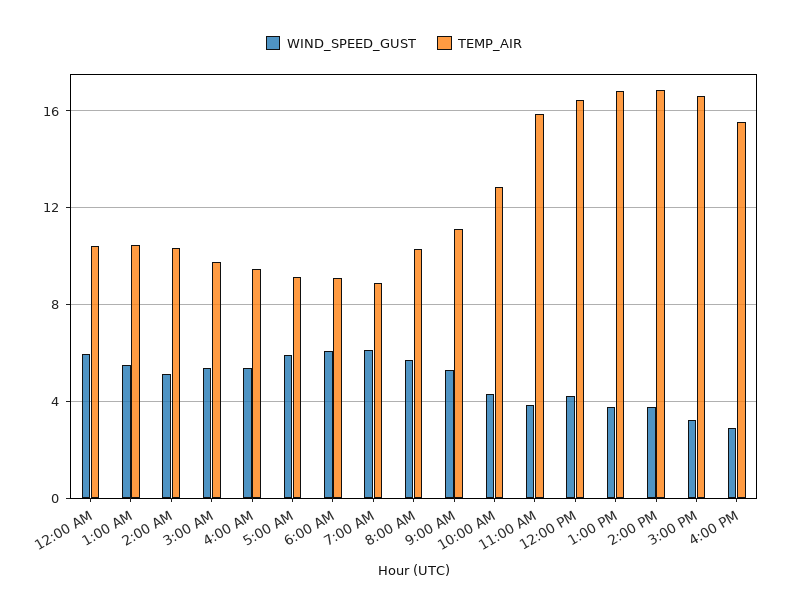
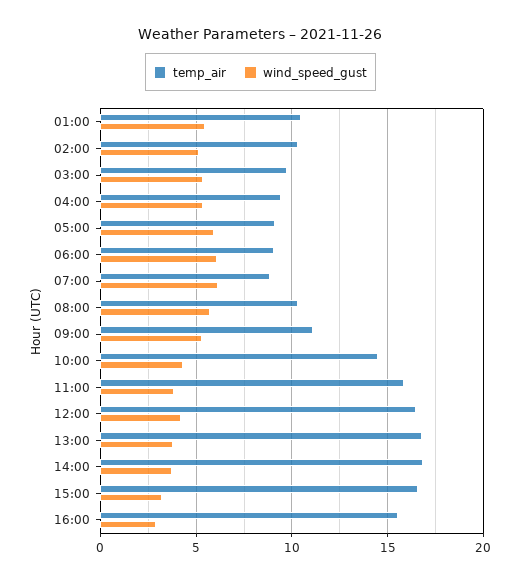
WIND_SPEED_GUST, 12:00 AM: 6 -> none
TEMP_AIR, 12:00 AM: 10.5 -> none
TEMP_AIR, 10:00 AM: 13 -> 14.5

